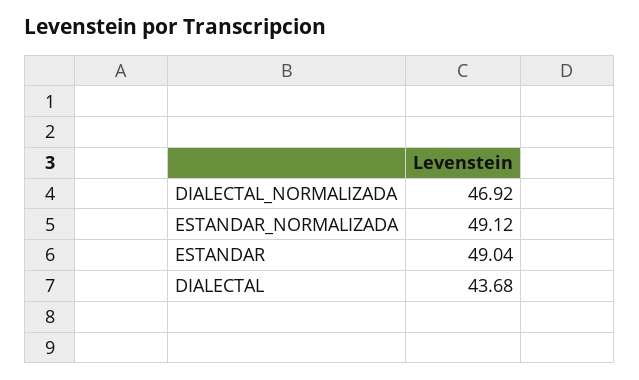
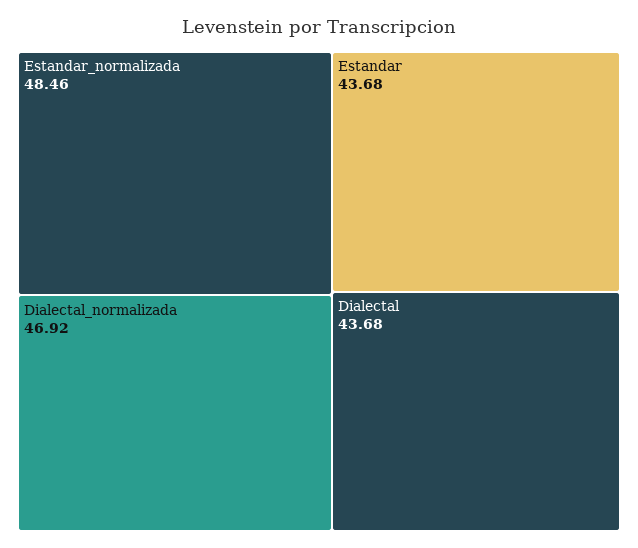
ESTANDAR_NORMALIZADA: 49.12 -> 48.46
ESTANDAR: 49.04 -> 43.68

